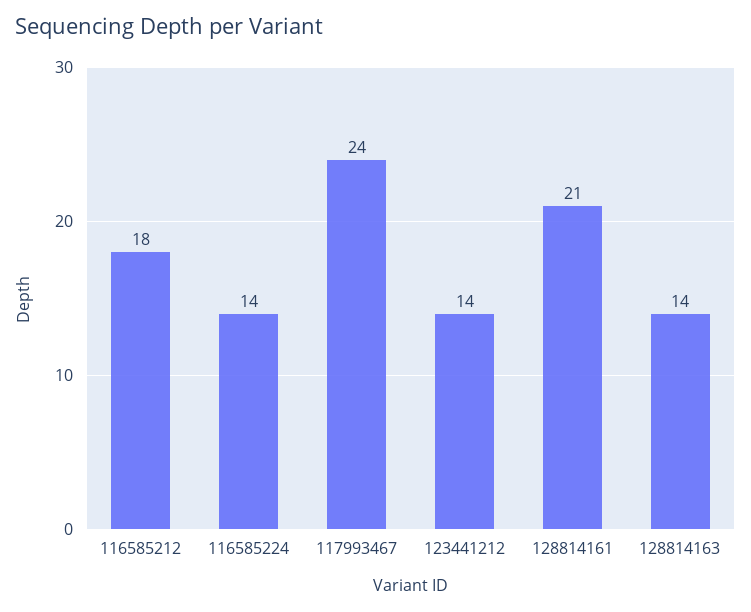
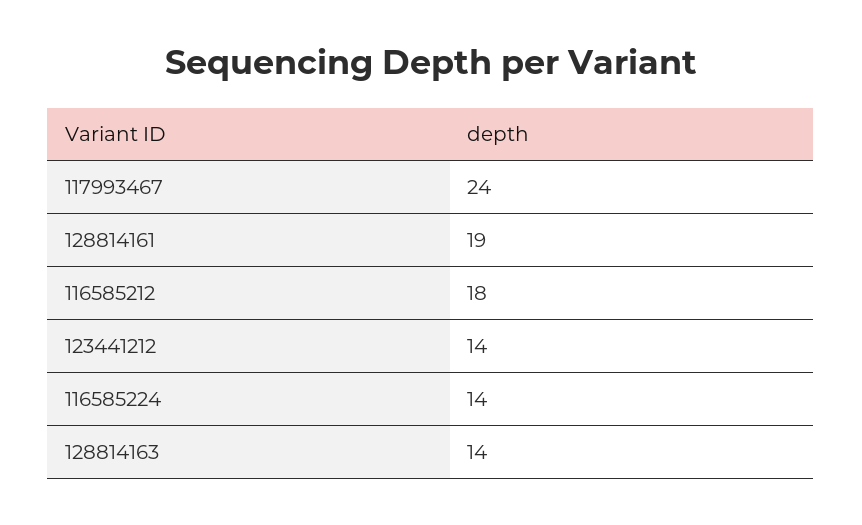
128814161: 21 -> 19

